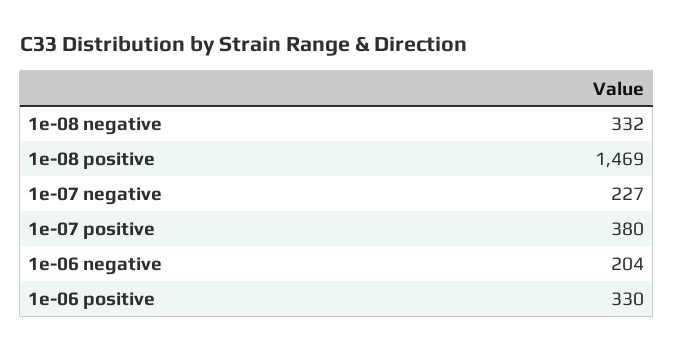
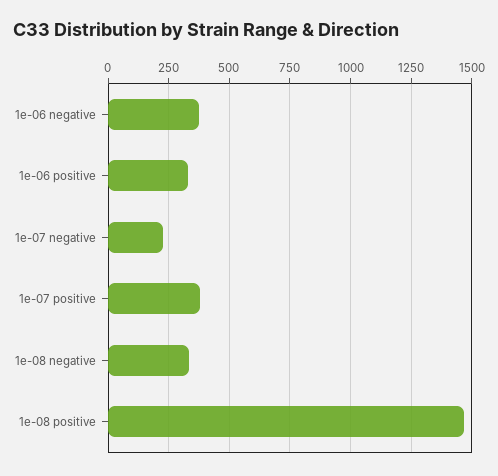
1e-06 negative: 204 -> 375

